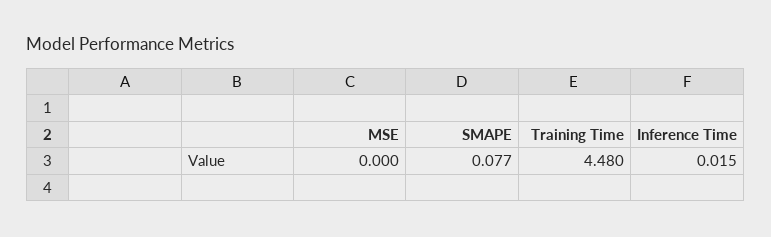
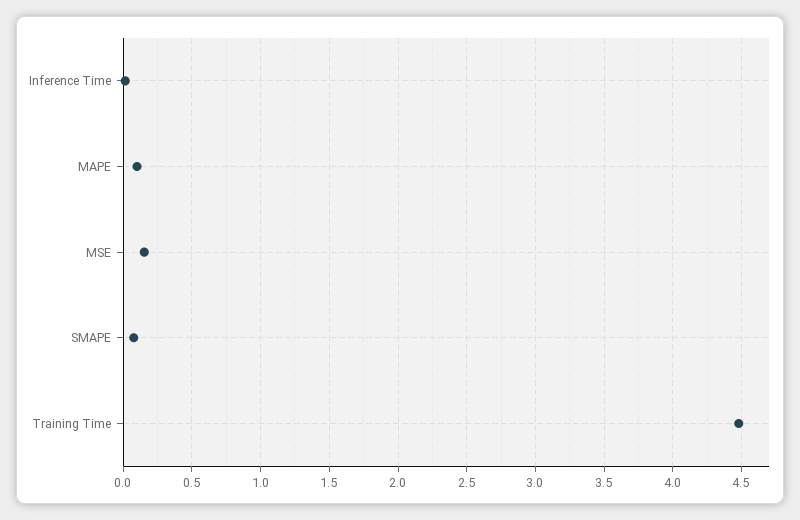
MSE: 0 -> 0.15
MAPE: none -> 0.1

